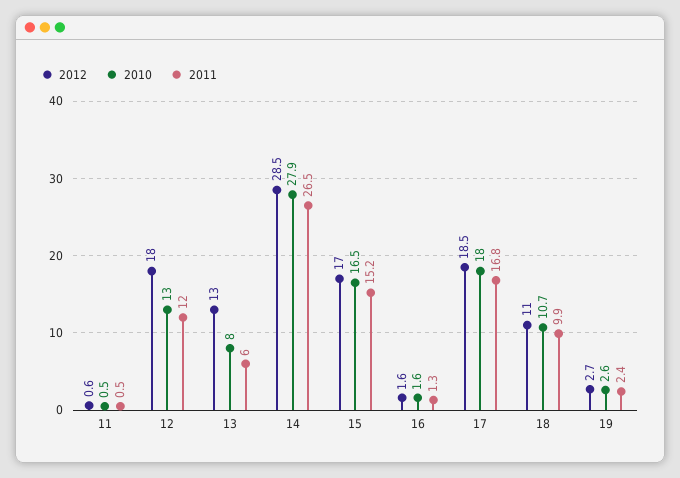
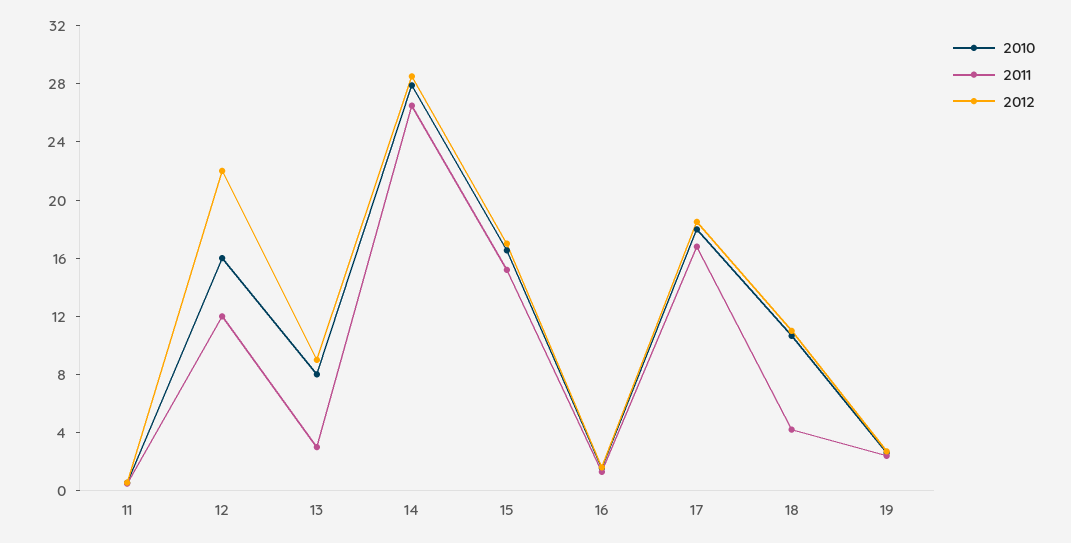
2012, 12: 18 -> 22
2010, 12: 13 -> 16
2012, 13: 13 -> 9
2011, 13: 6 -> 3
2011, 18: 9.9 -> 4

